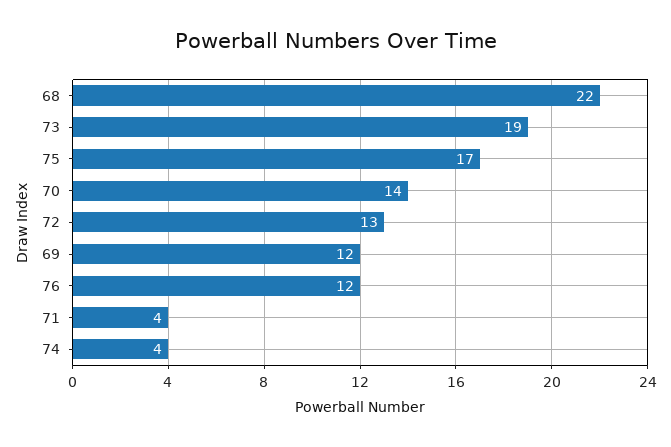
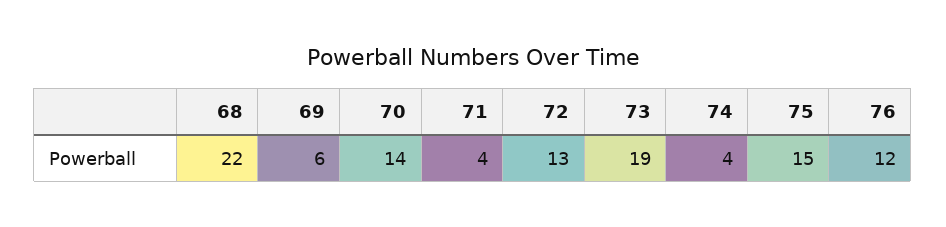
75: 17 -> 15
69: 12 -> 6

